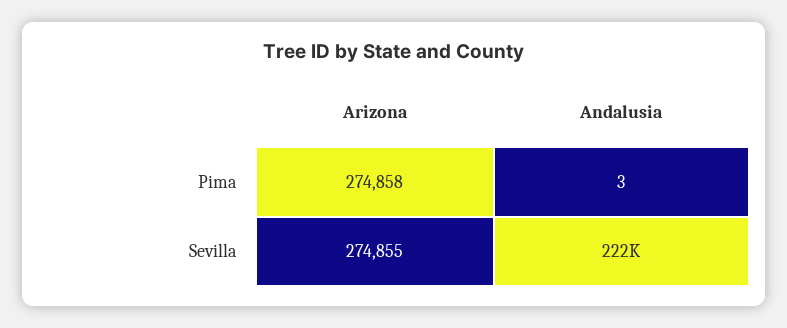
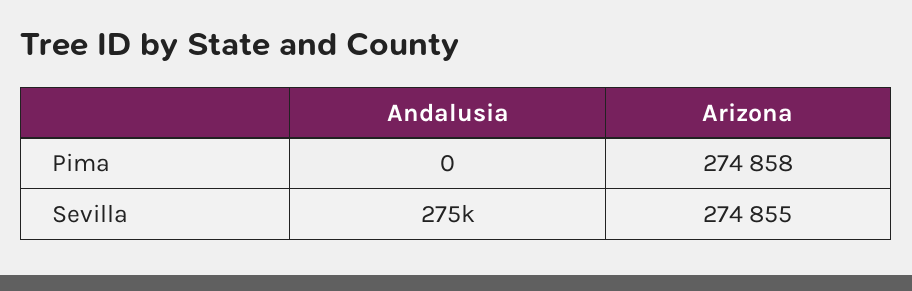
Andalusia, Pima: 3 -> 0
Andalusia, Sevilla: 222000 -> 275000

